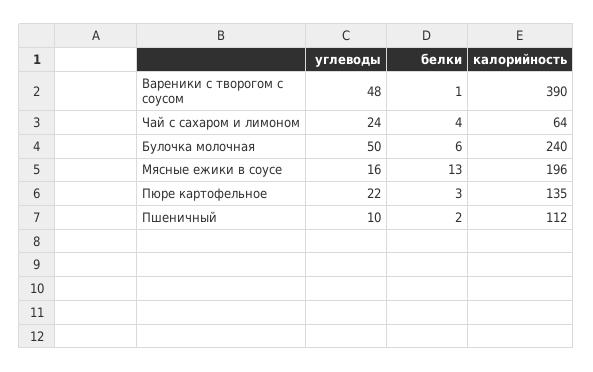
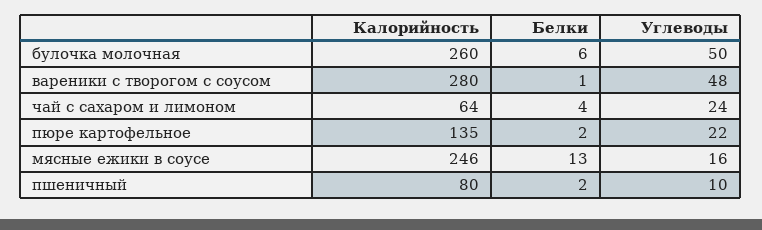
калорийность, Вареники с творогом с соусом: 390 -> 280
калорийность, Булочка молочная: 240 -> 260
калорийность, Мясные ежики в соусе: 196 -> 246
белки, Пюре картофельное: 3 -> 2
калорийность, Пшеничный: 112 -> 80

